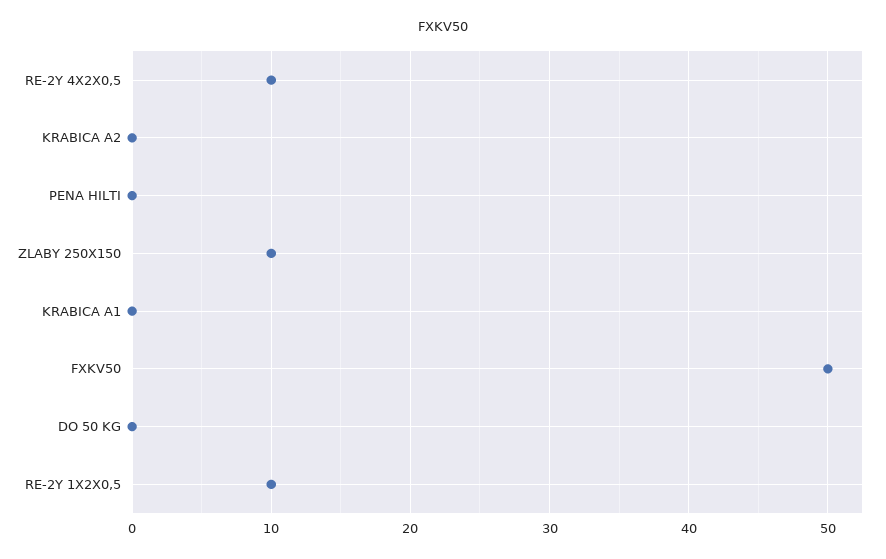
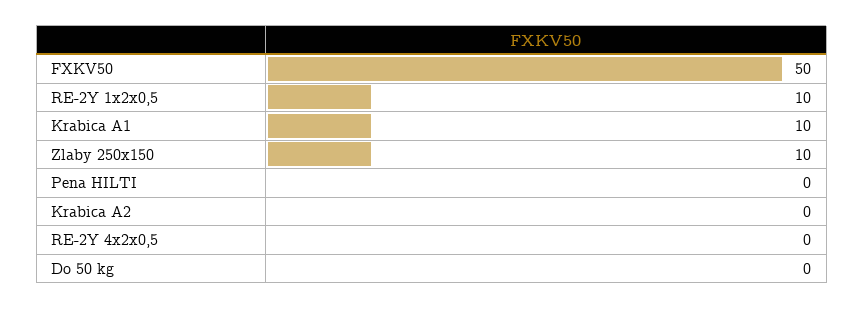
RE-2Y 4X2X0,5: 10 -> 0
KRABICA A1: 0 -> 10

